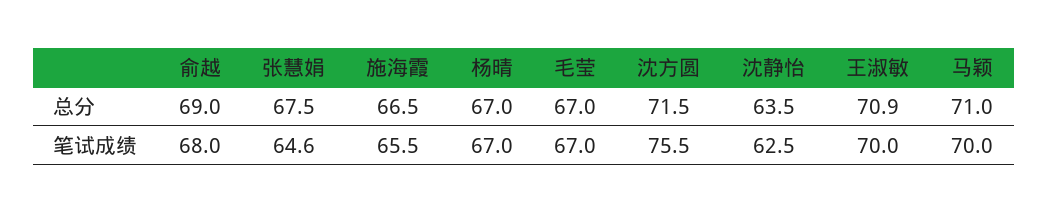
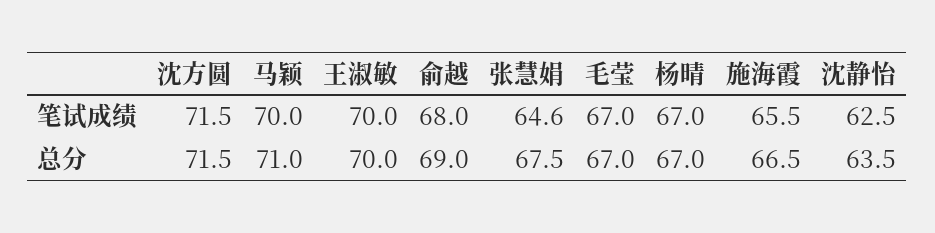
王淑敏, 总分: 70.9 -> 70
沈方圆, 笔试成绩: 75.5 -> 71.5

